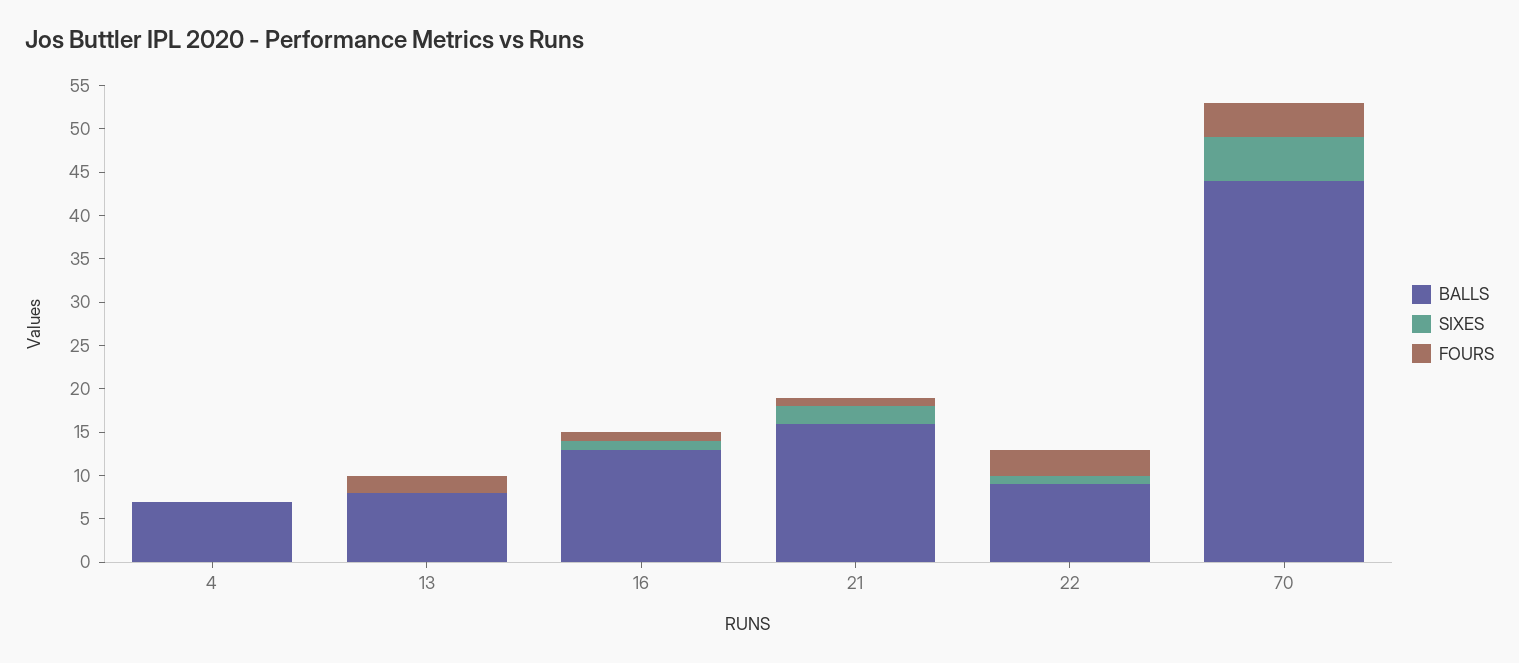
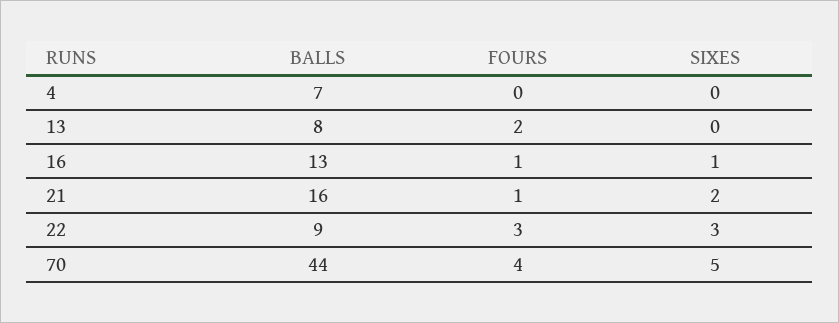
SIXES, 22: 1 -> 3

